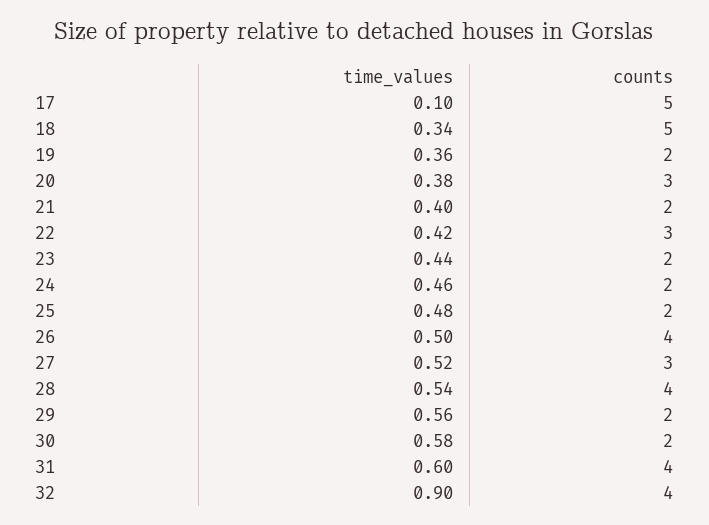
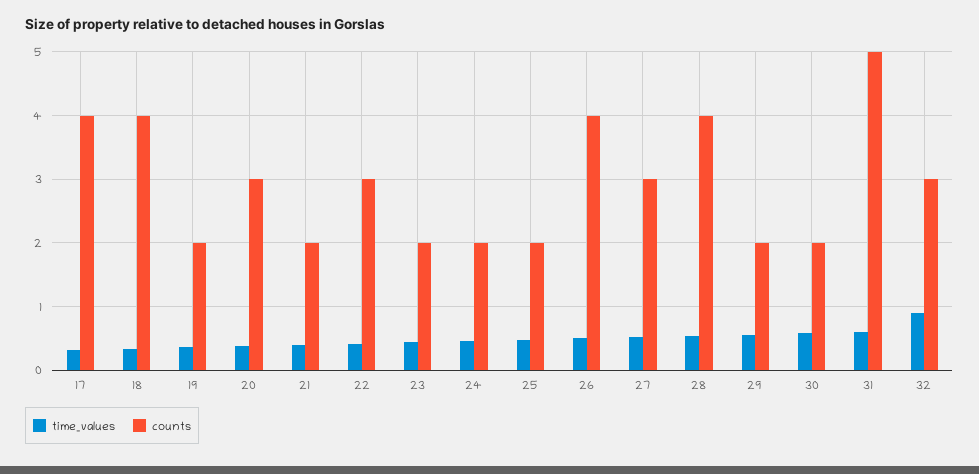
time_values, 17: 0.1 -> 0.3
counts, 17: 5 -> 4
counts, 18: 5 -> 4
counts, 31: 4 -> 5
counts, 32: 4 -> 3

